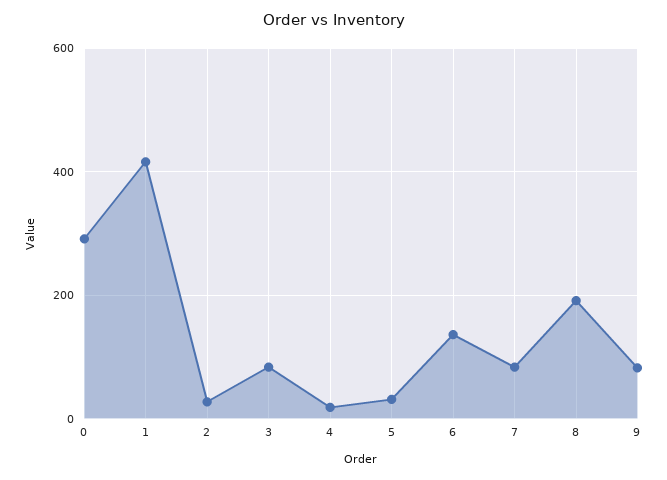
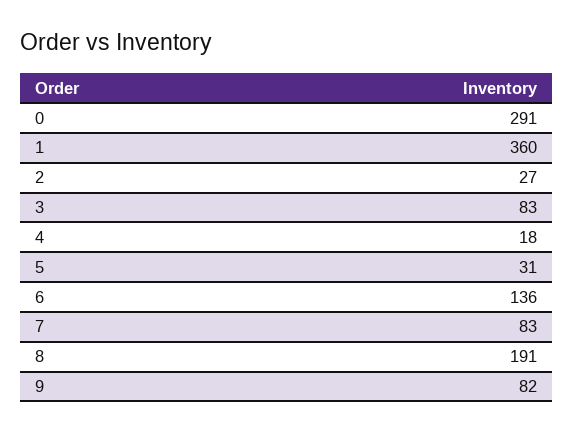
1: 420 -> 360

